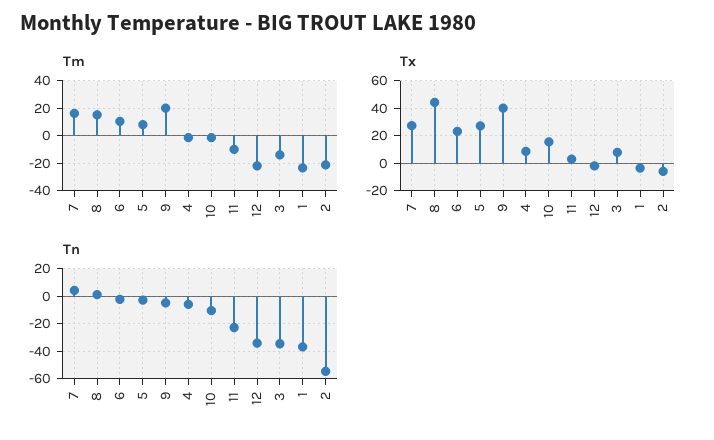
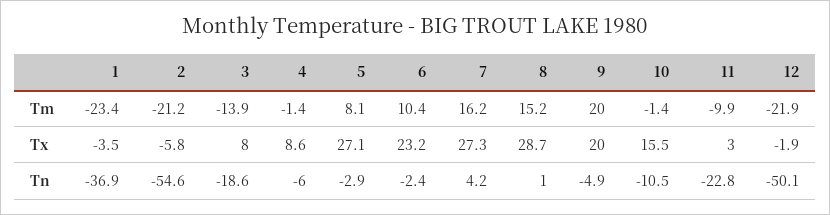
Tx, 8: 45 -> 28.7
Tx, 9: 40 -> 20
Tn, 12: -35 -> -50.1
Tn, 3: -35 -> -18.6

